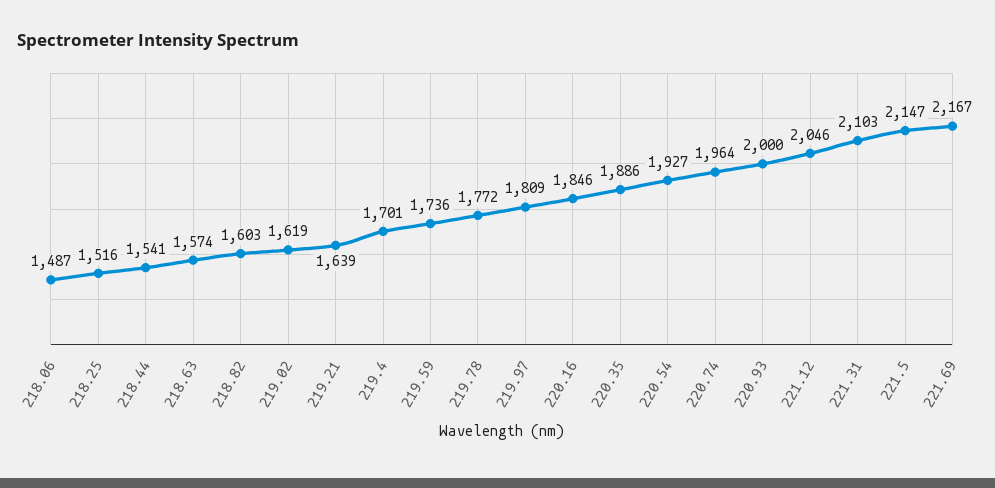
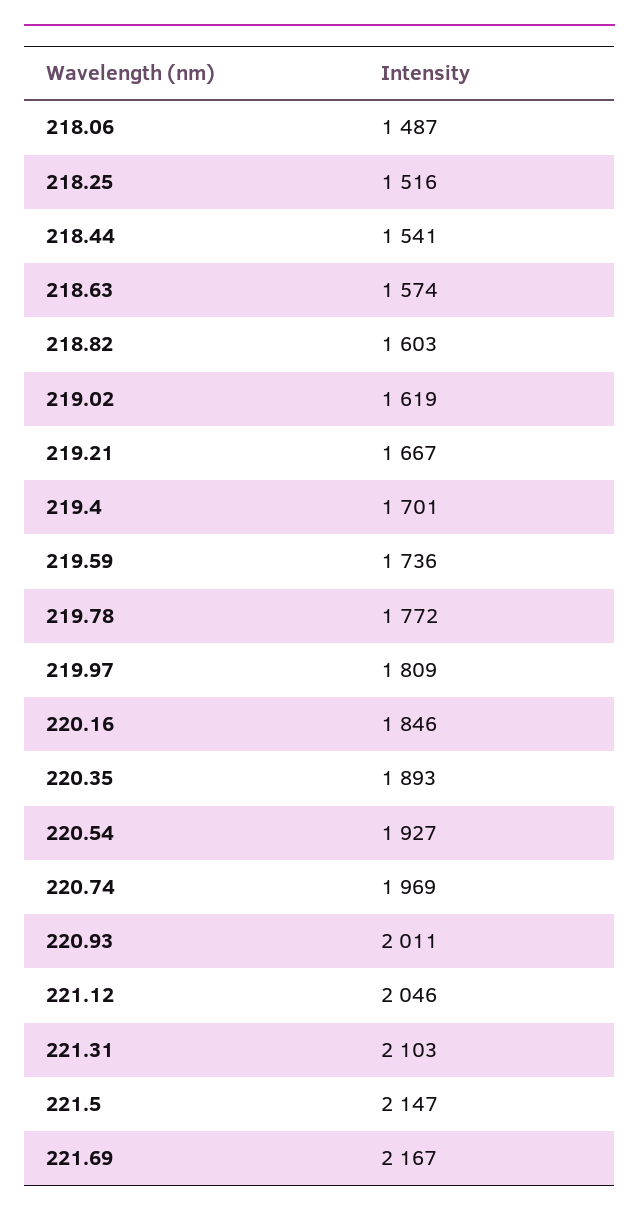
219.21: 1639 -> 1667
220.35: 1886 -> 1893
220.74: 1964 -> 1969
220.93: 2000 -> 2011

